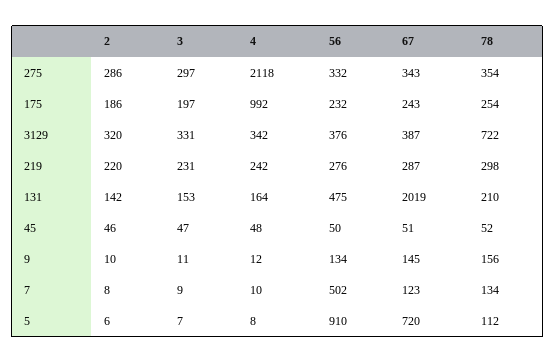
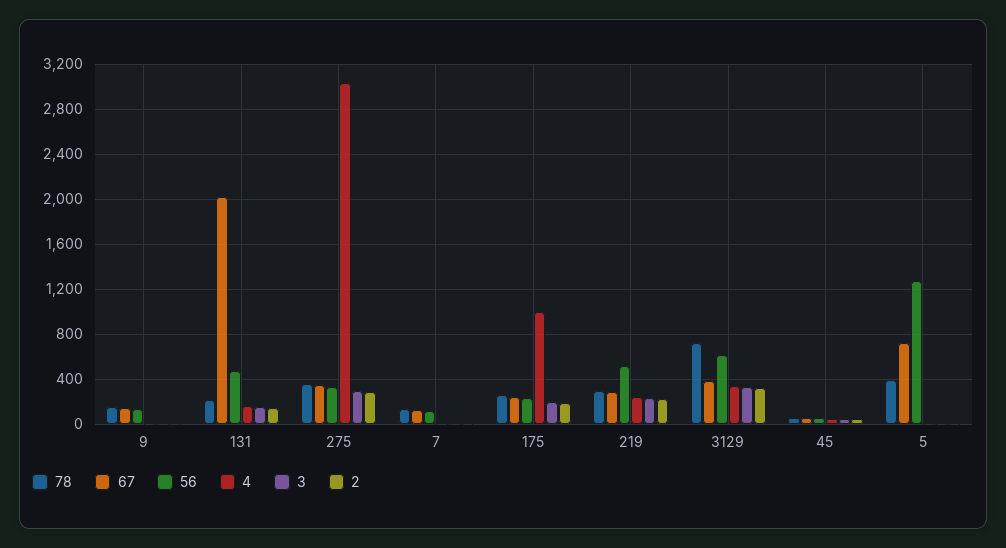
4, 275: 2118 -> 3000
56, 3129: 376 -> 600
56, 219: 276 -> 500
56, 7: 502 -> 100
56, 5: 910 -> 1300
78, 5: 112 -> 400

